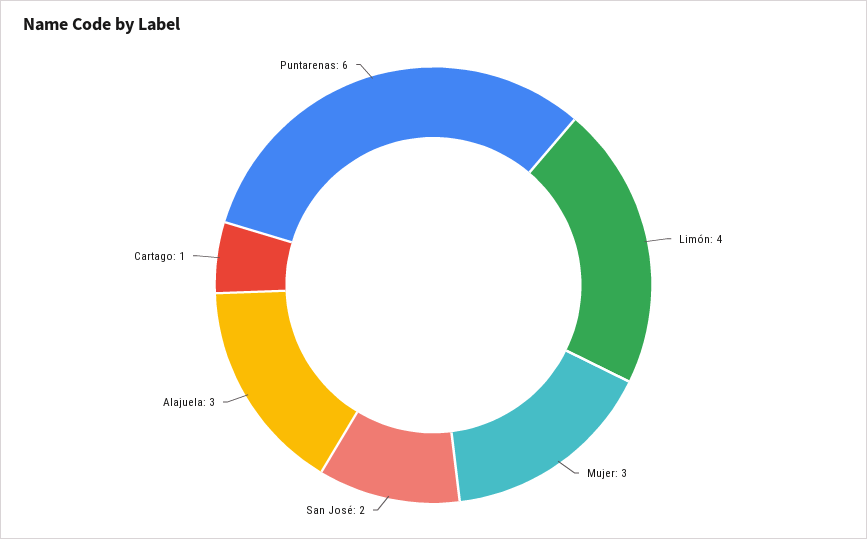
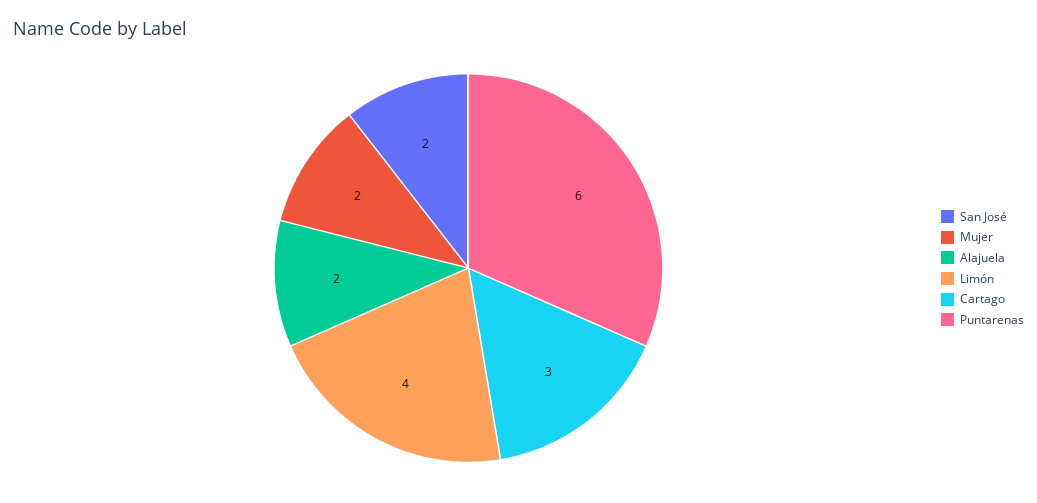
Mujer: 3 -> 2
Alajuela: 3 -> 2
Cartago: 1 -> 3

